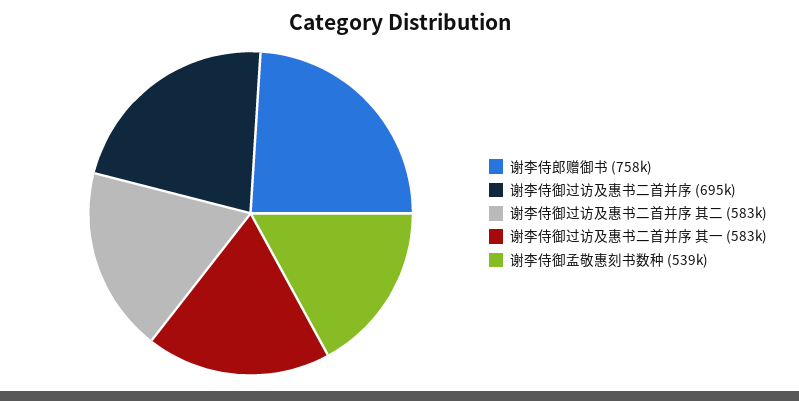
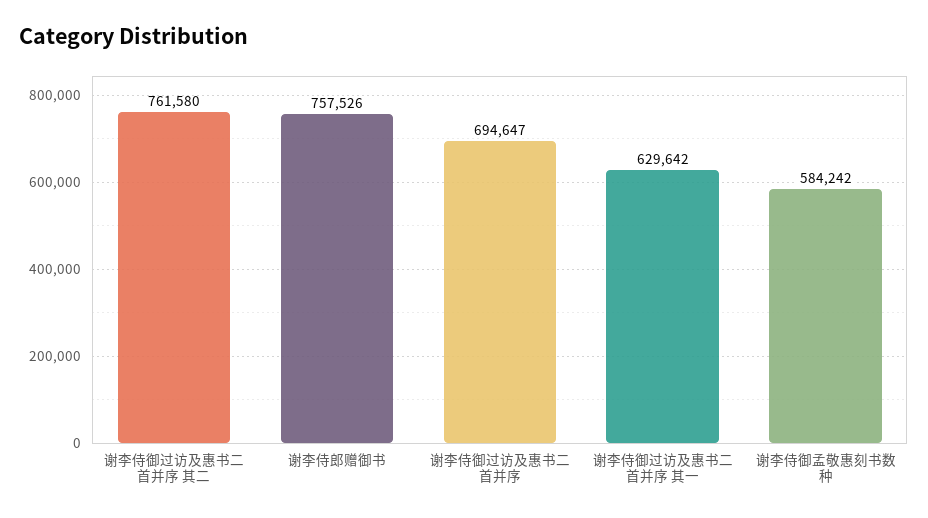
谢李侍御过访及惠书二首并序 其二: 583000 -> 761580
谢李侍御过访及惠书二首并序 其一: 583000 -> 629642
谢李侍御孟敬惠刻书数种: 539000 -> 584242

